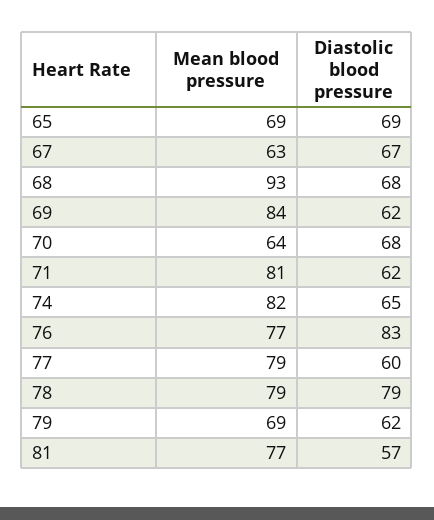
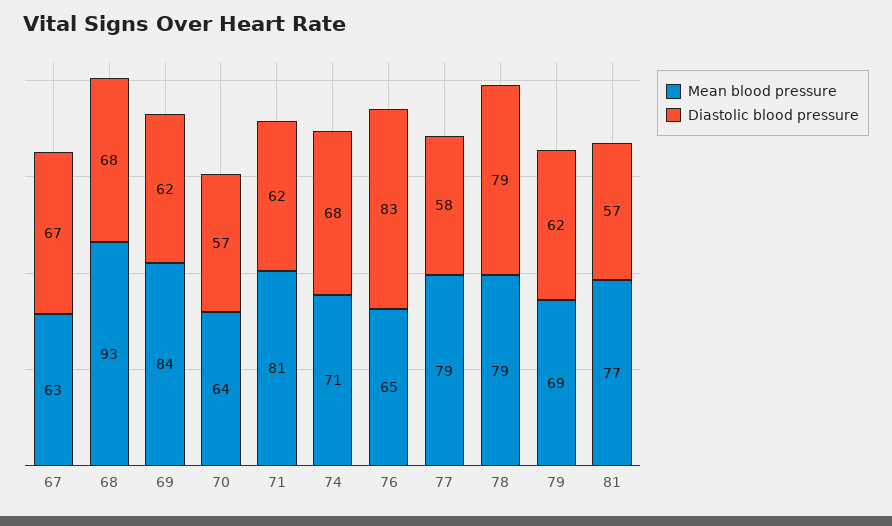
Mean blood pressure, 65: 69 -> none
Diastolic blood pressure, 65: 69 -> none
Diastolic blood pressure, 70: 68 -> 57
Mean blood pressure, 74: 82 -> 71
Diastolic blood pressure, 74: 65 -> 68
Mean blood pressure, 76: 77 -> 65
Diastolic blood pressure, 77: 60 -> 58

